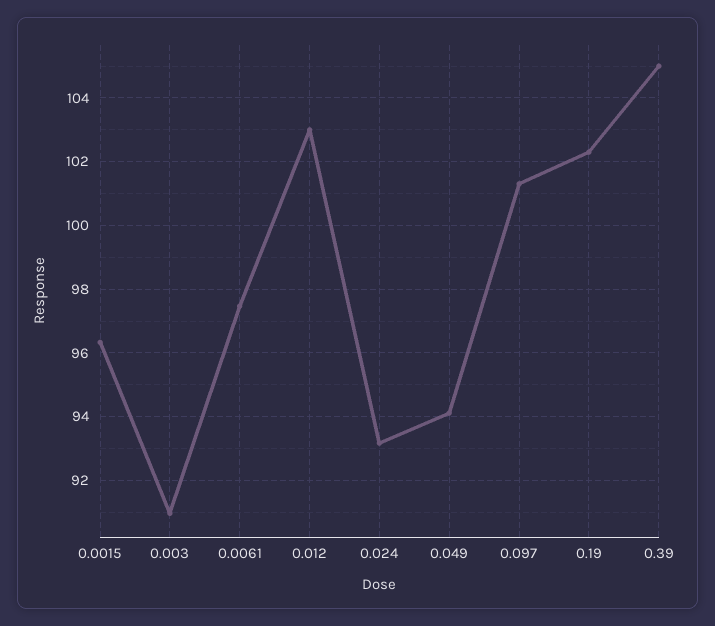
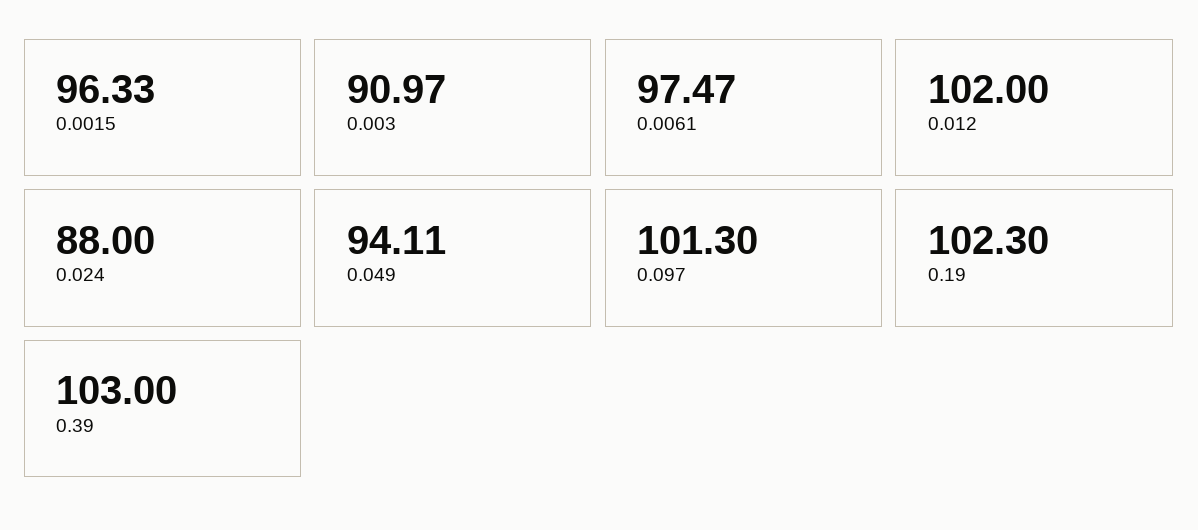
0.012: 103 -> 102
0.024: 93.2 -> 88
0.39: 105 -> 103

